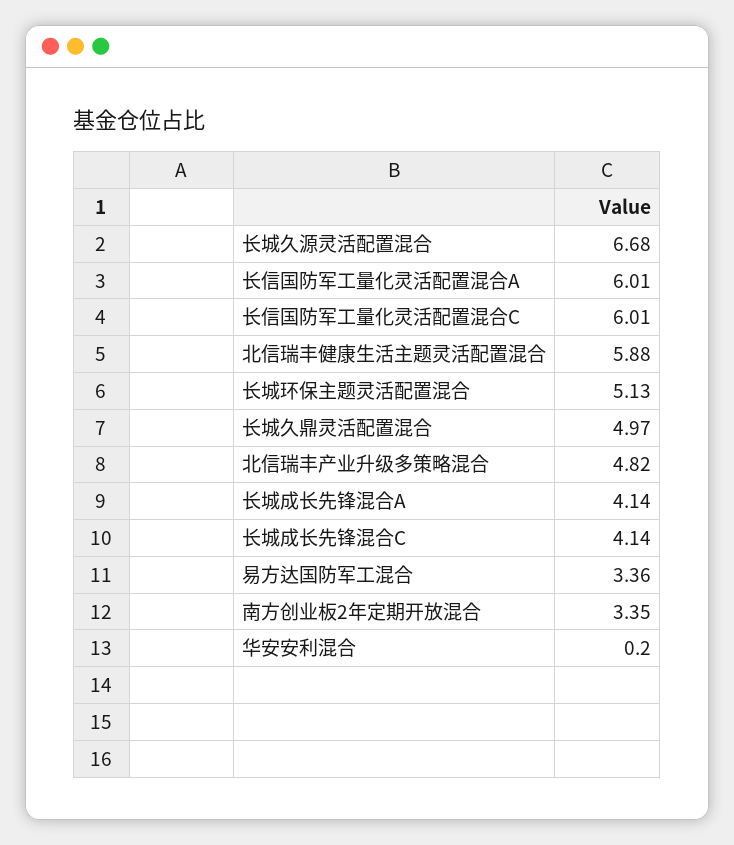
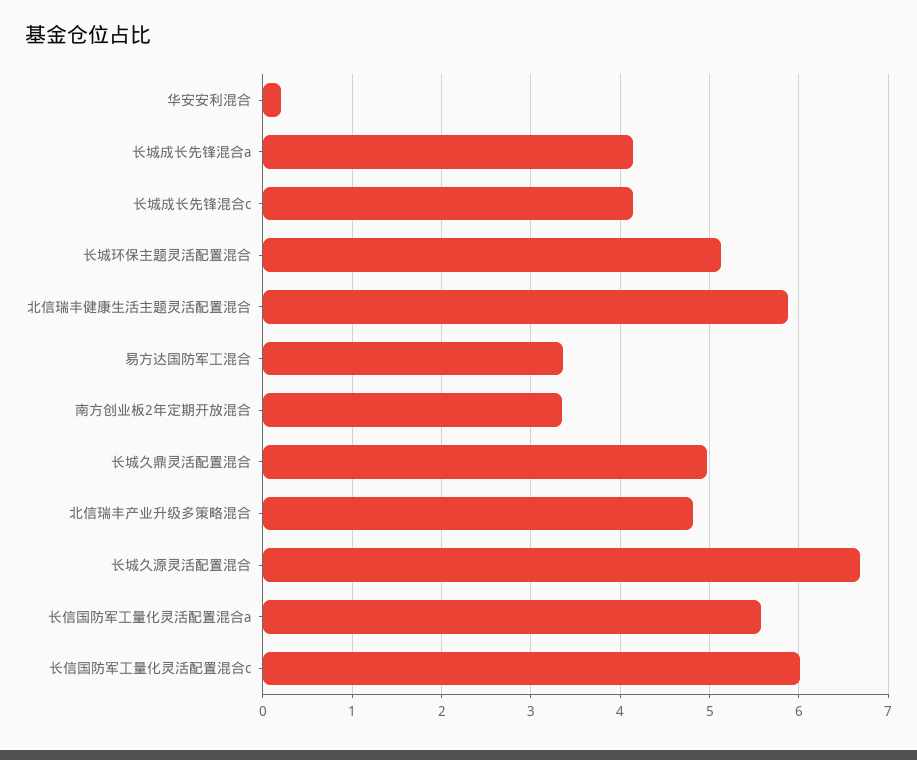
长信国防军工量化灵活配置混合A: 6.01 -> 5.6

